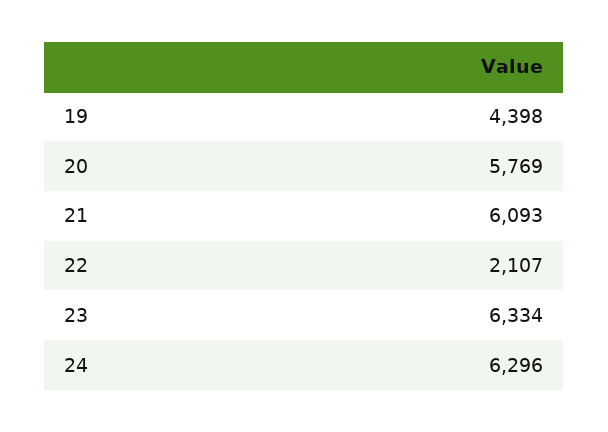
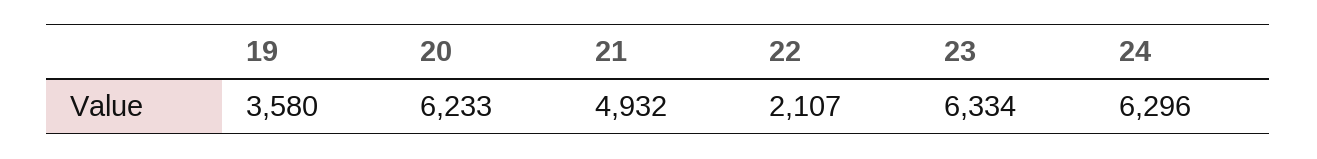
19: 4398 -> 3580
20: 5769 -> 6233
21: 6093 -> 4932

